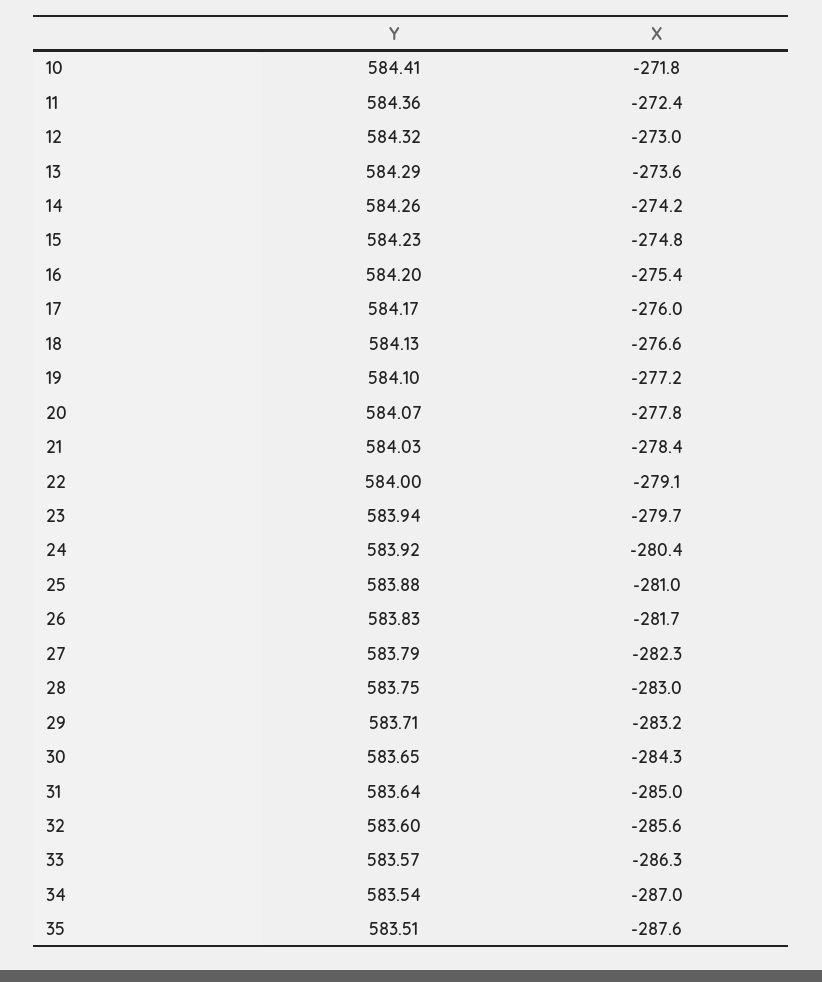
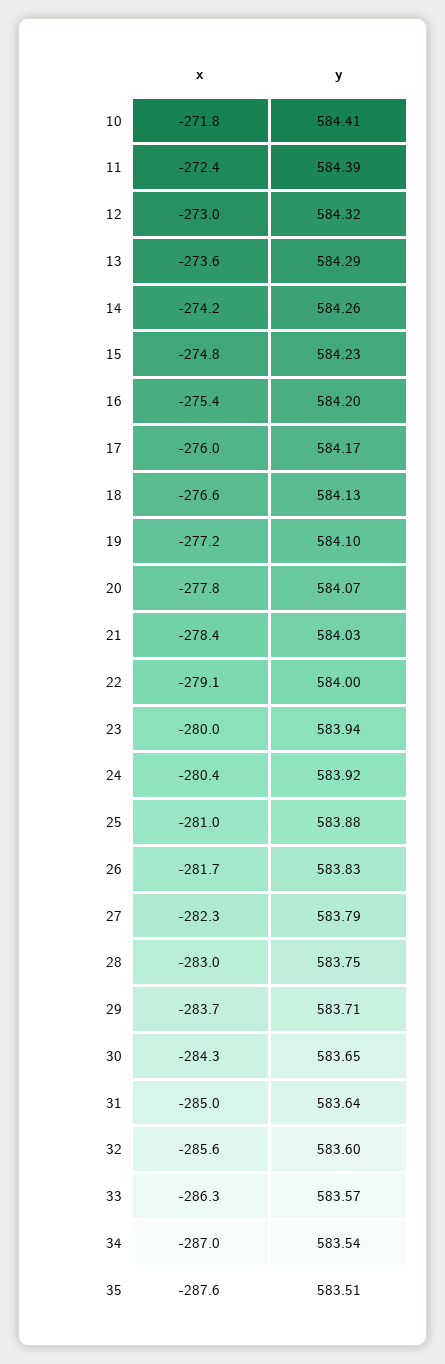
Y, 11: 584.36 -> 584.39
X, 23: -279.7 -> -280
X, 29: -283.2 -> -283.7

